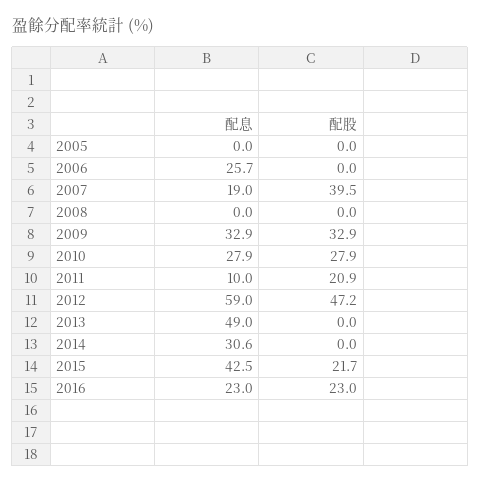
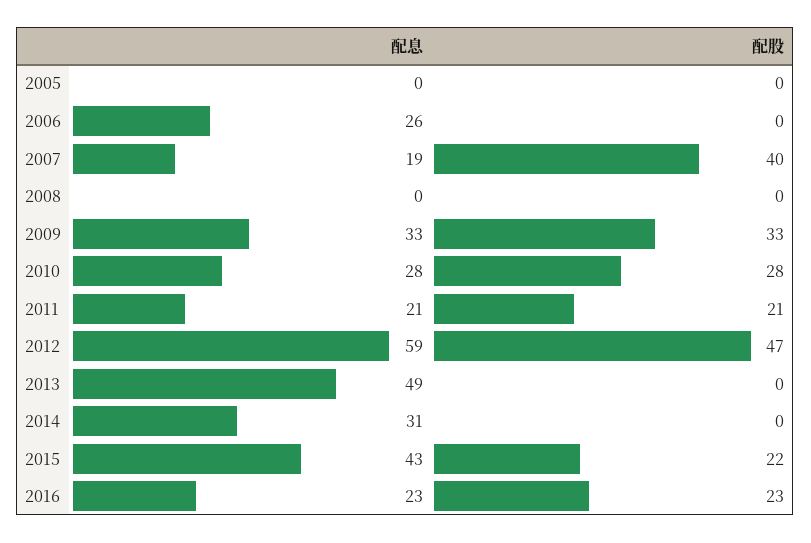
配息, 2011: 10 -> 21

